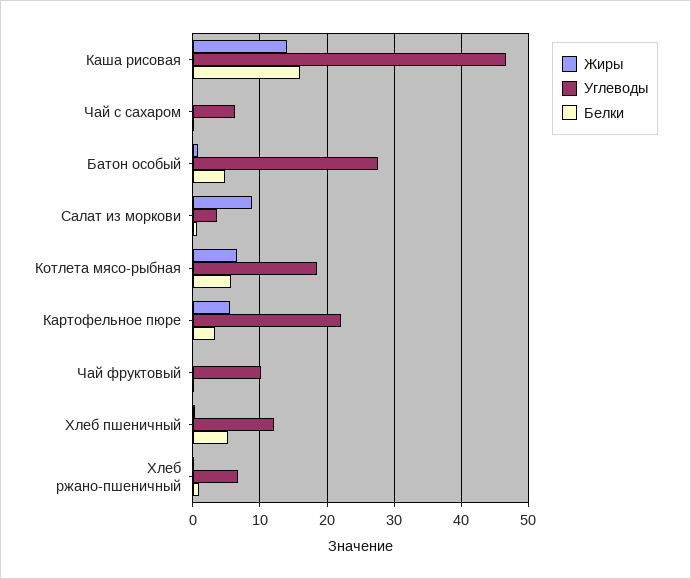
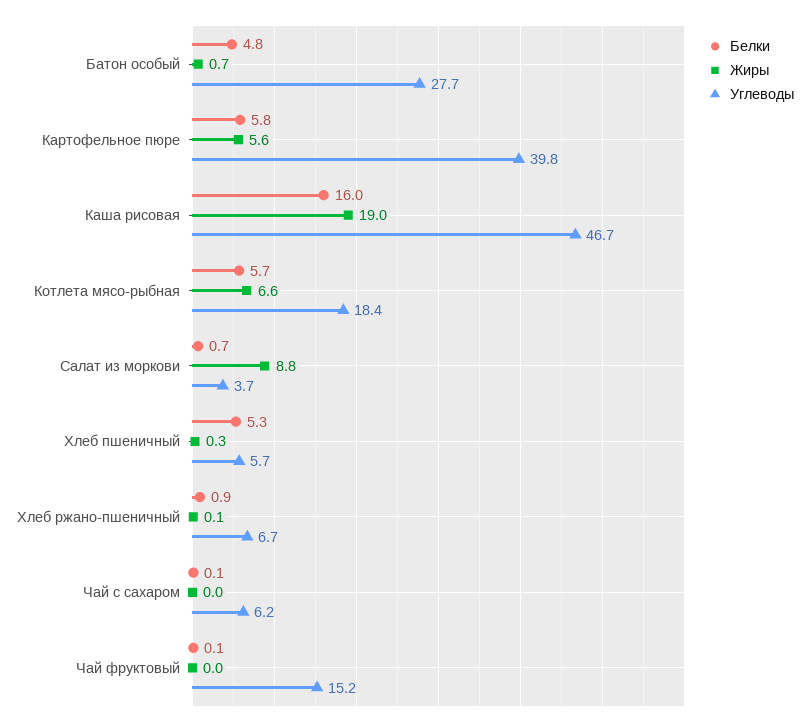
Жиры, Каша рисовая: 14 -> 19
Углеводы, Картофельное пюре: 22 -> 39.8
Белки, Картофельное пюре: 3 -> 5.8
Углеводы, Чай фруктовый: 10 -> 15.2
Углеводы, Хлеб пшеничный: 12 -> 5.7

